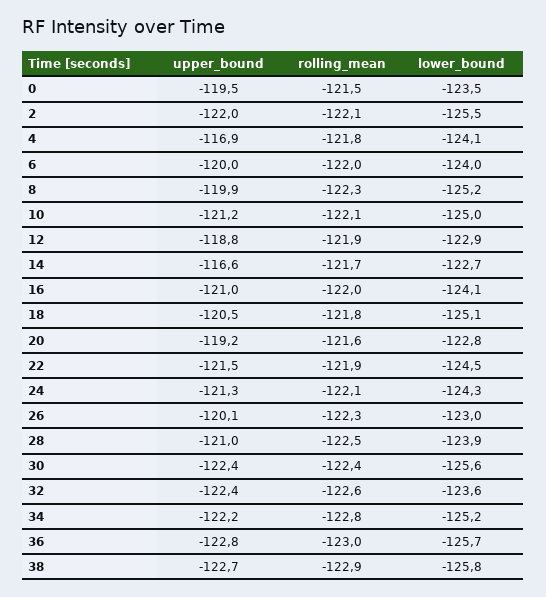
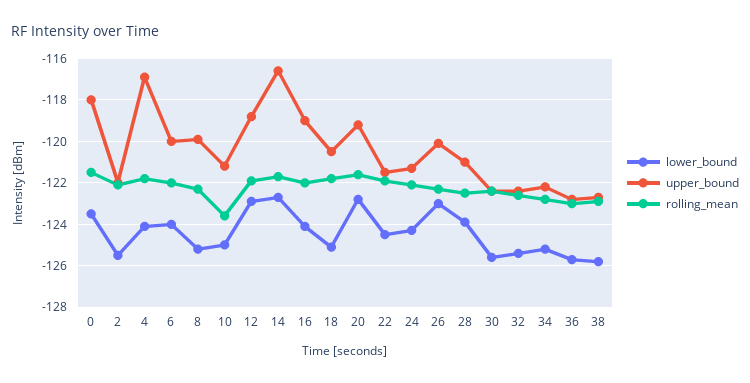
upper_bound, 0: -119.5 -> -118
rolling_mean, 10: -122.1 -> -123.5
upper_bound, 16: -121 -> -119
lower_bound, 32: -123.6 -> -125.5

